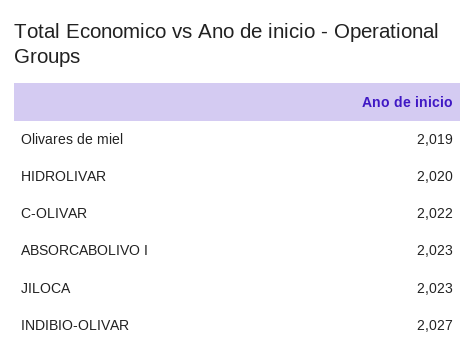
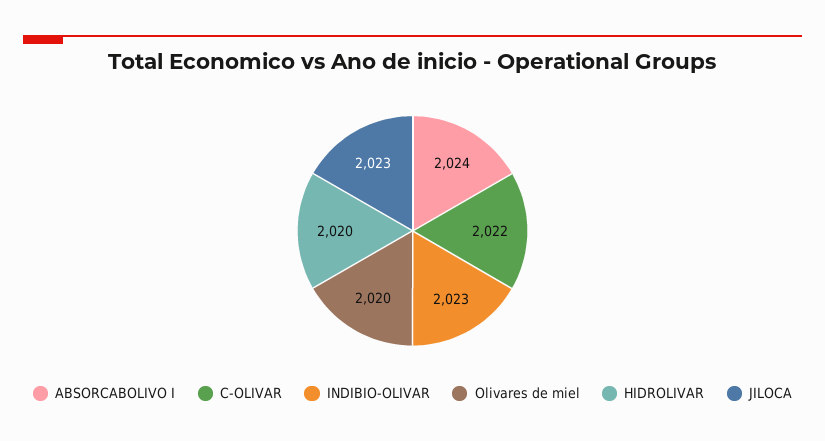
Olivares de miel: 2019 -> 2020
ABSORCABOLIVO I: 2023 -> 2024
INDIBIO-OLIVAR: 2027 -> 2023

